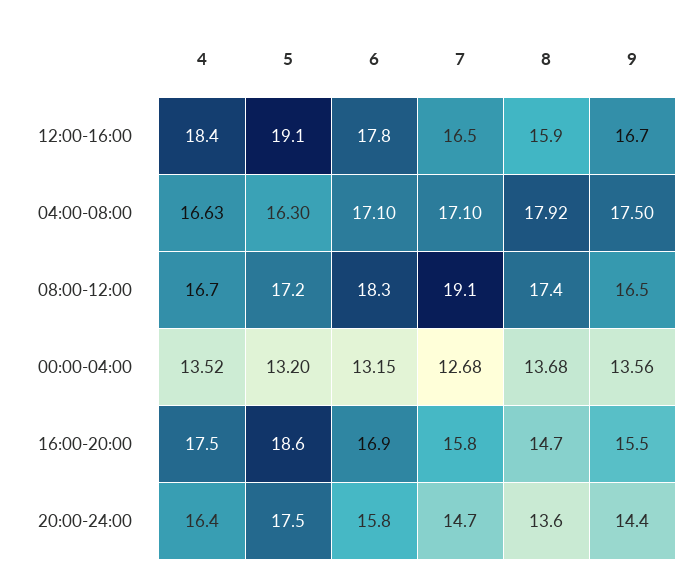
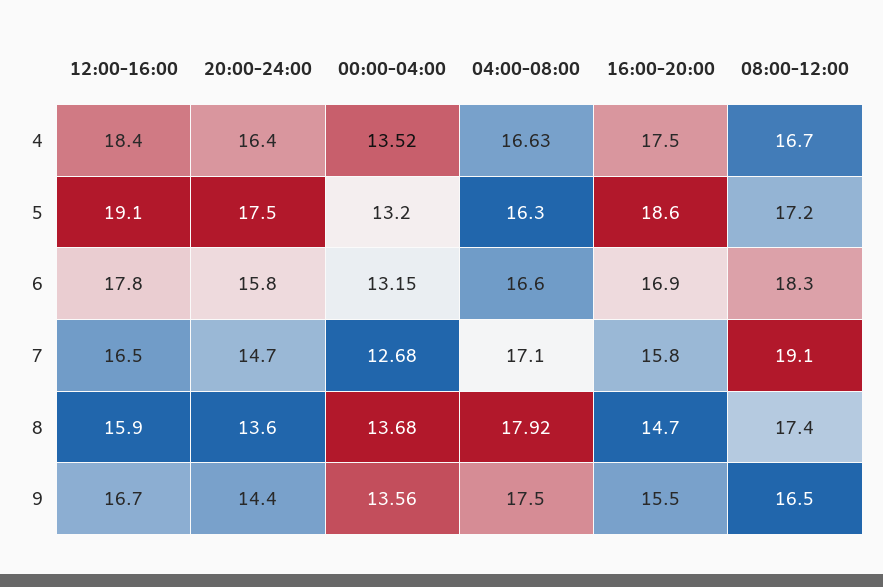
6, 04:00-08:00: 17.1 -> 16.6

